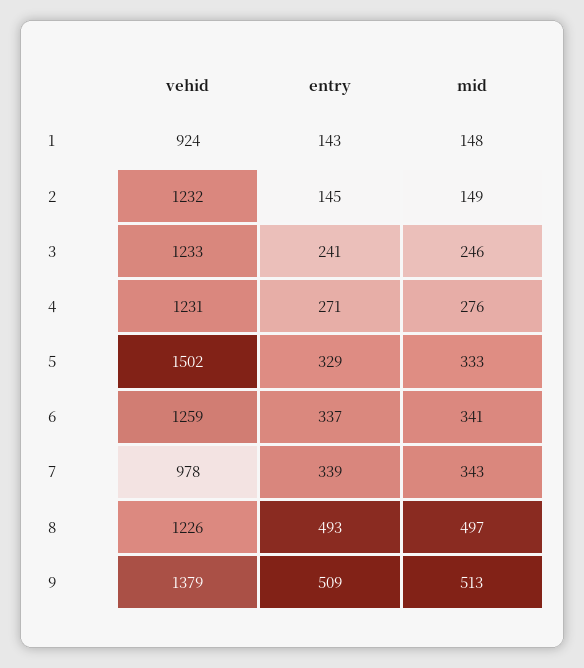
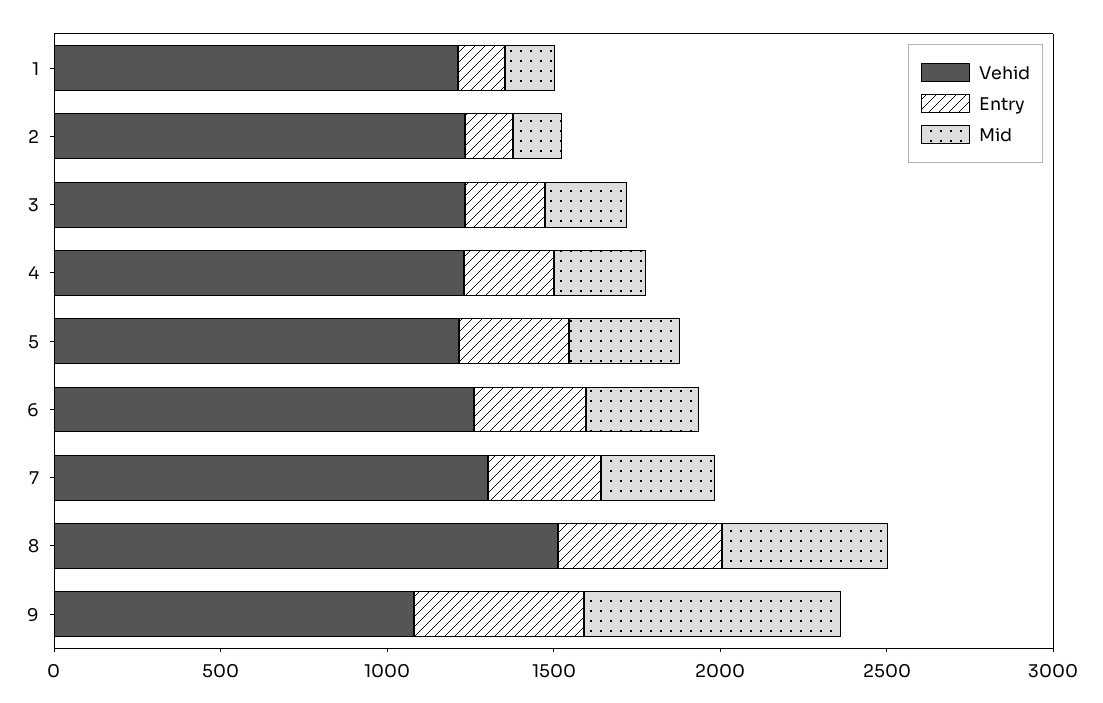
vehid, 1: 924 -> 1200
vehid, 5: 1502 -> 1200
vehid, 7: 978 -> 1300
vehid, 8: 1226 -> 1500
vehid, 9: 1379 -> 1100
mid, 9: 513 -> 800

